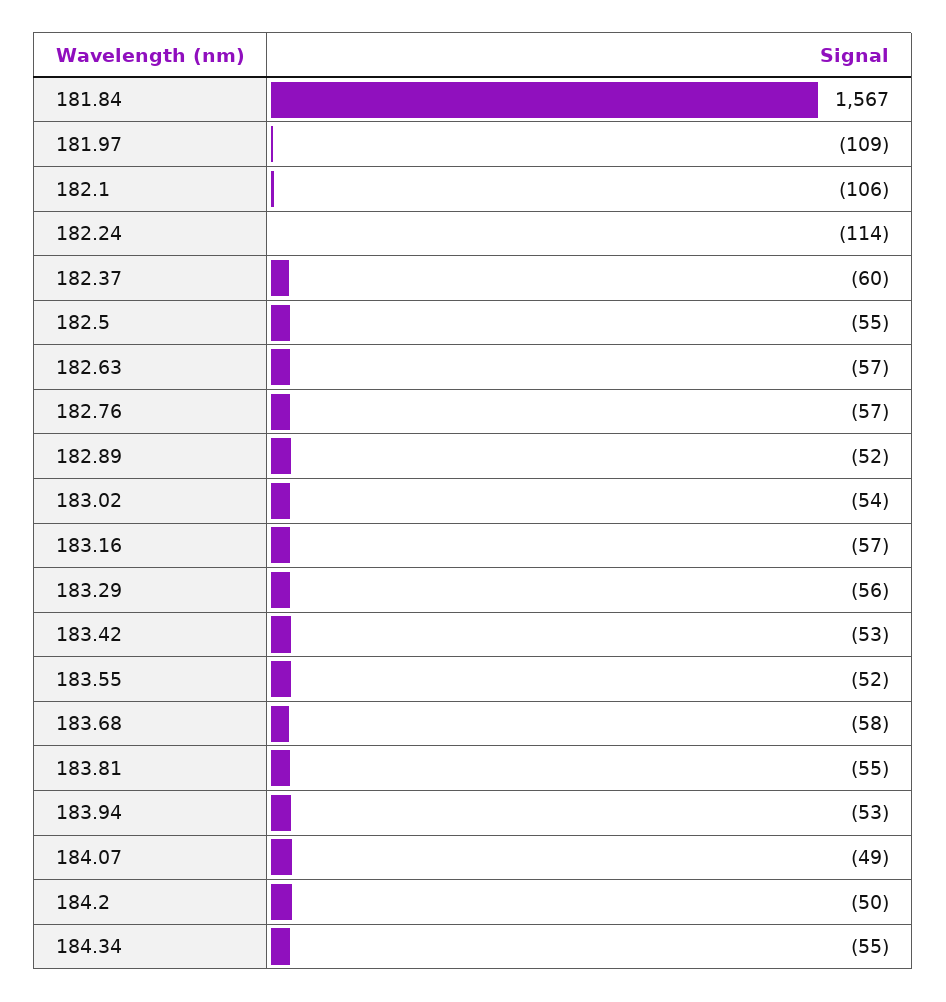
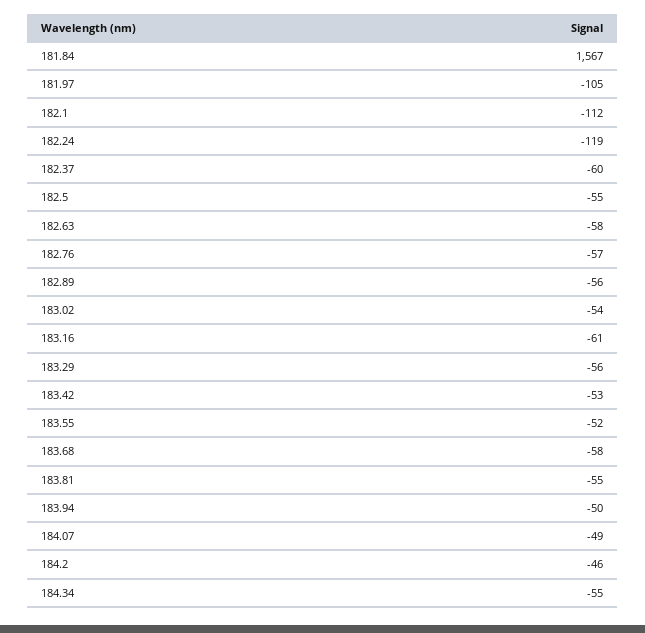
181.97: -109 -> -105
182.1: -106 -> -112
182.24: -114 -> -119
182.63: -57 -> -58
182.89: -52 -> -56
183.16: -57 -> -61
183.94: -53 -> -50
184.2: -50 -> -46

